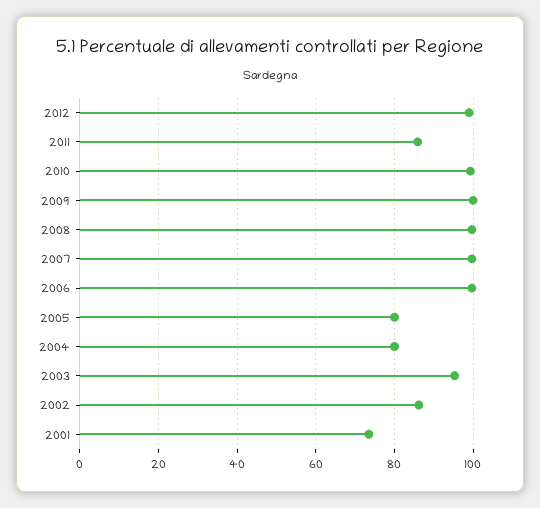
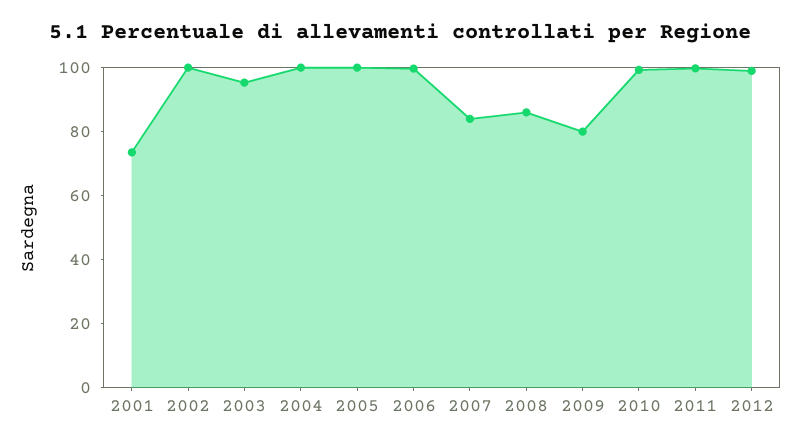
2011: 86 -> 100
2009: 100 -> 80
2008: 100 -> 85
2007: 100 -> 85
2005: 80 -> 100
2004: 80 -> 100
2002: 86 -> 100

